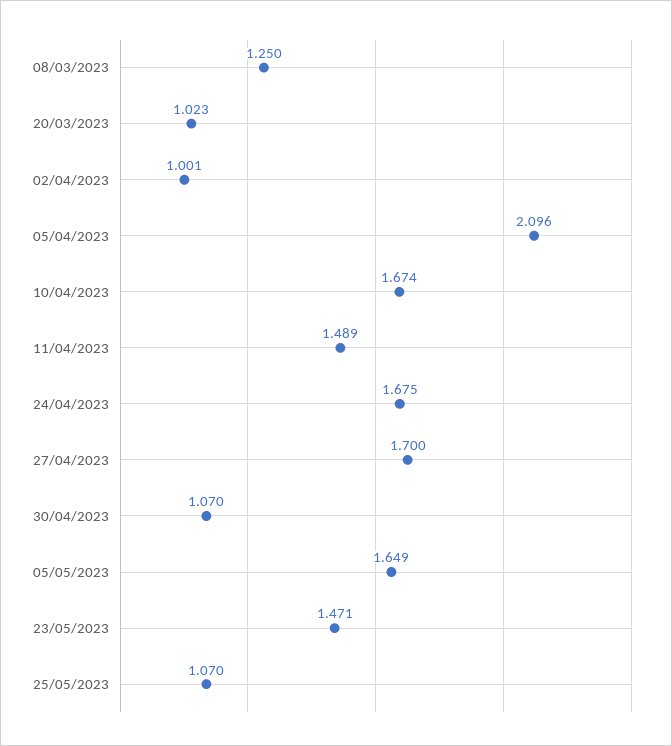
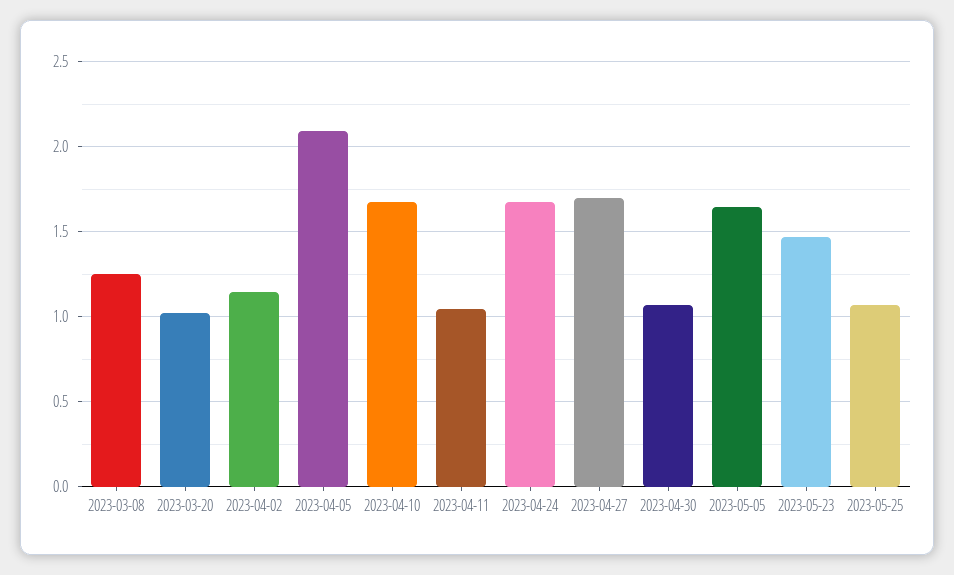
02/04/2023: 1.001 -> 1.15
11/04/2023: 1.489 -> 1.05

